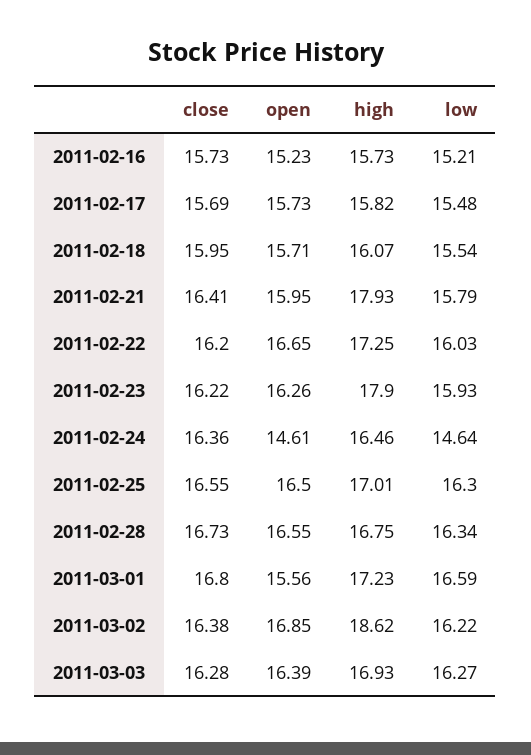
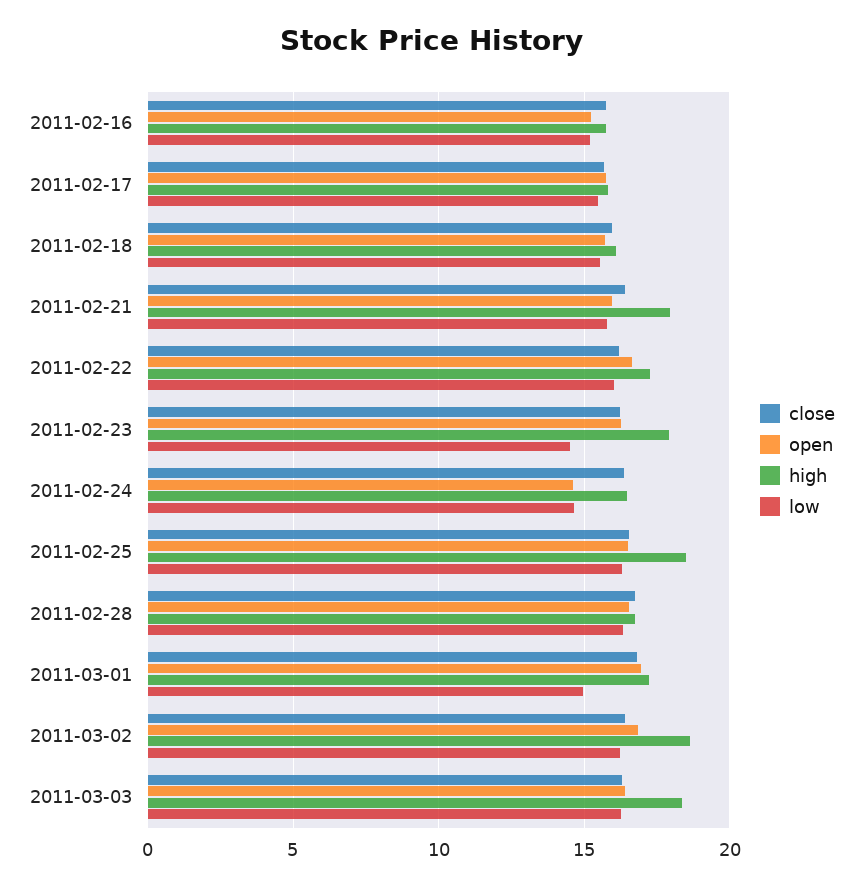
low, 2011-02-23: 15.93 -> 14.5
high, 2011-02-25: 17.01 -> 18.5
open, 2011-03-01: 15.56 -> 17
low, 2011-03-01: 16.59 -> 15
high, 2011-03-03: 16.93 -> 18.5

